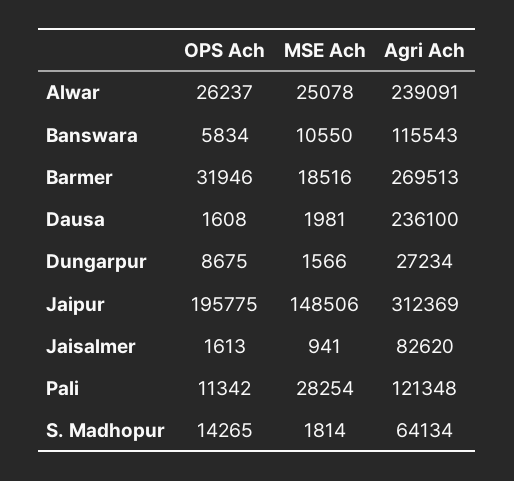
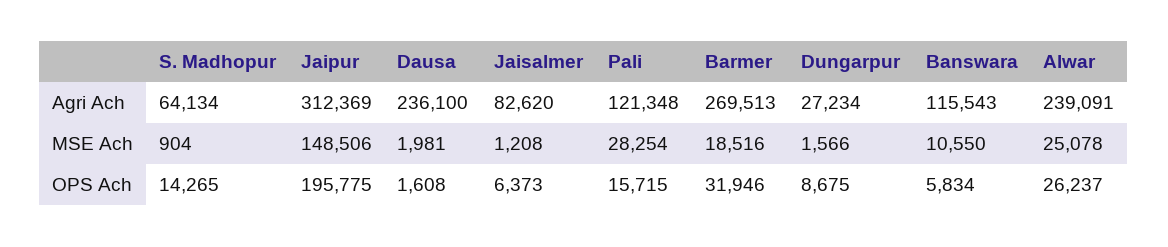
OPS Ach, Jaisalmer: 1613 -> 6373
MSE Ach, Jaisalmer: 941 -> 1208
OPS Ach, Pali: 11342 -> 15715
MSE Ach, S. Madhopur: 1814 -> 904

